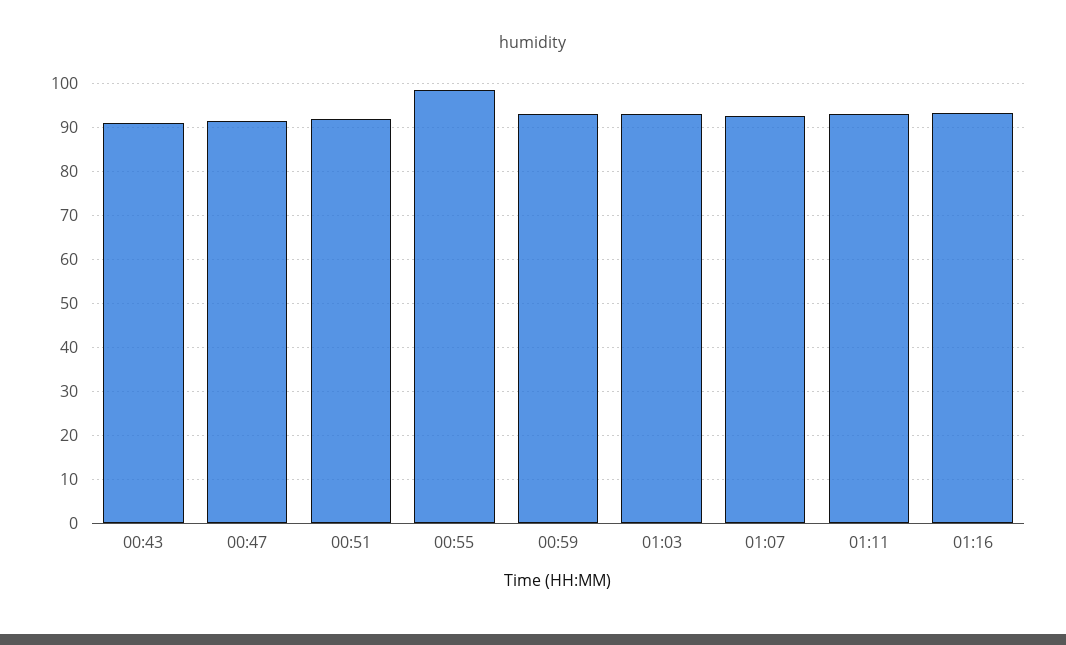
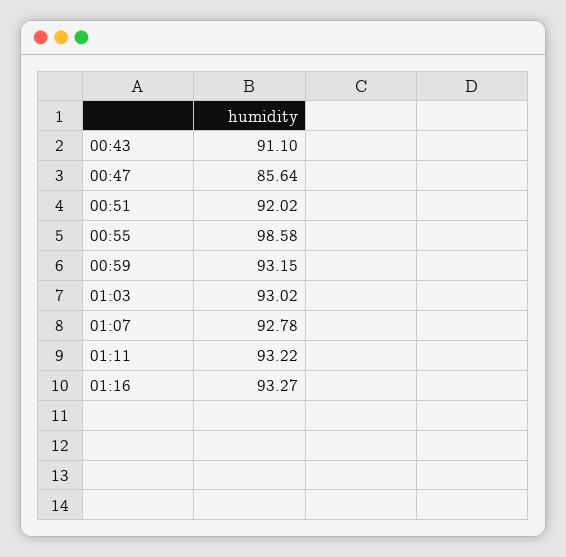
00:47: 92 -> 85.64

